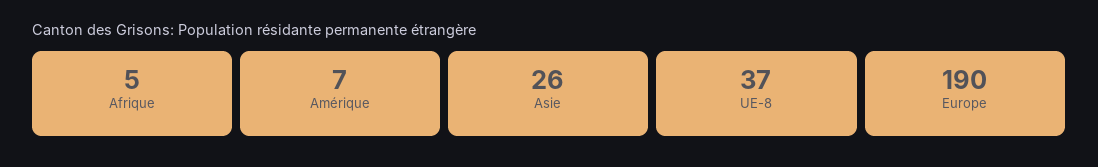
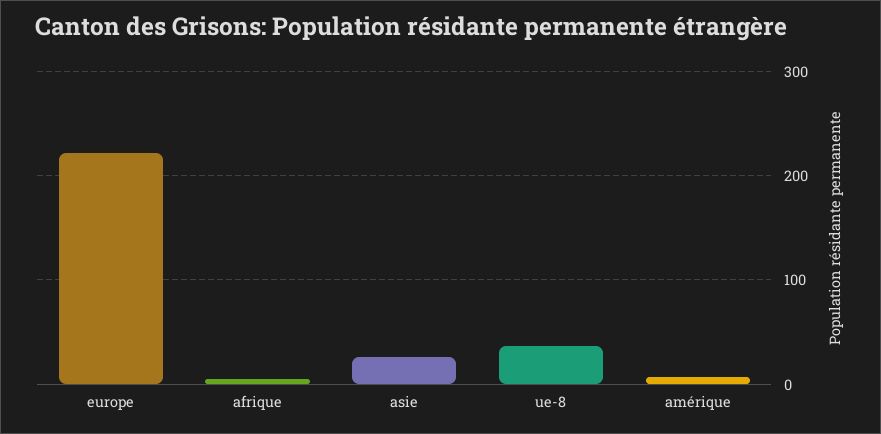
Europe: 190 -> 220

